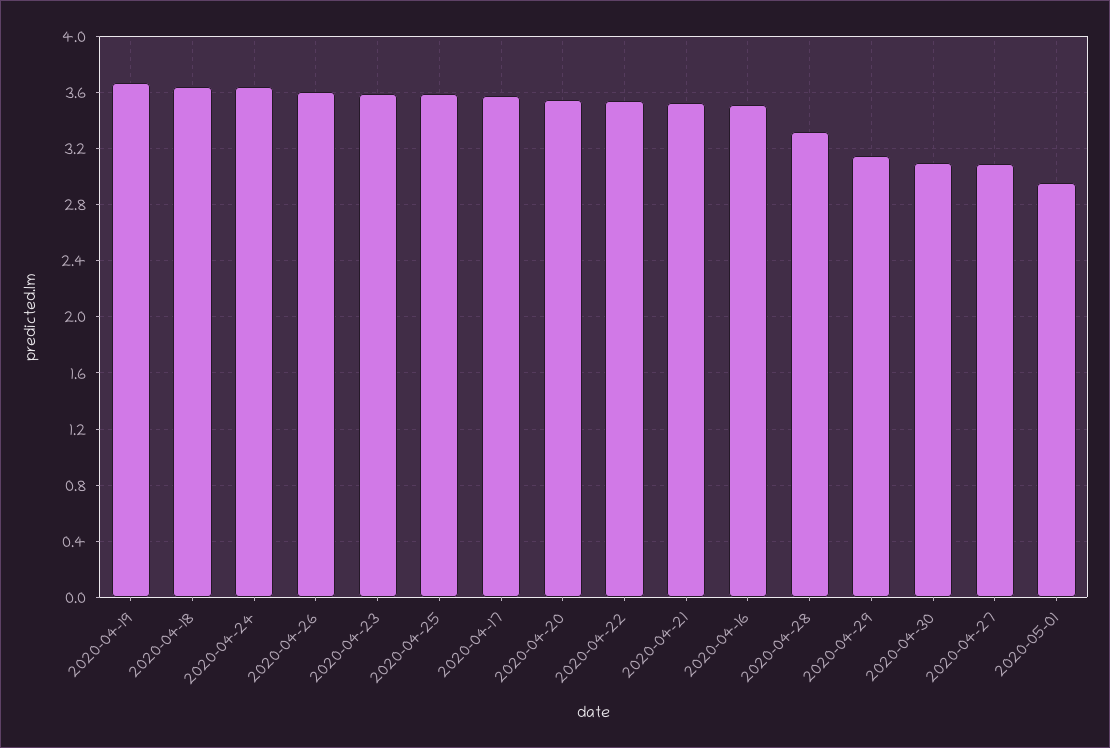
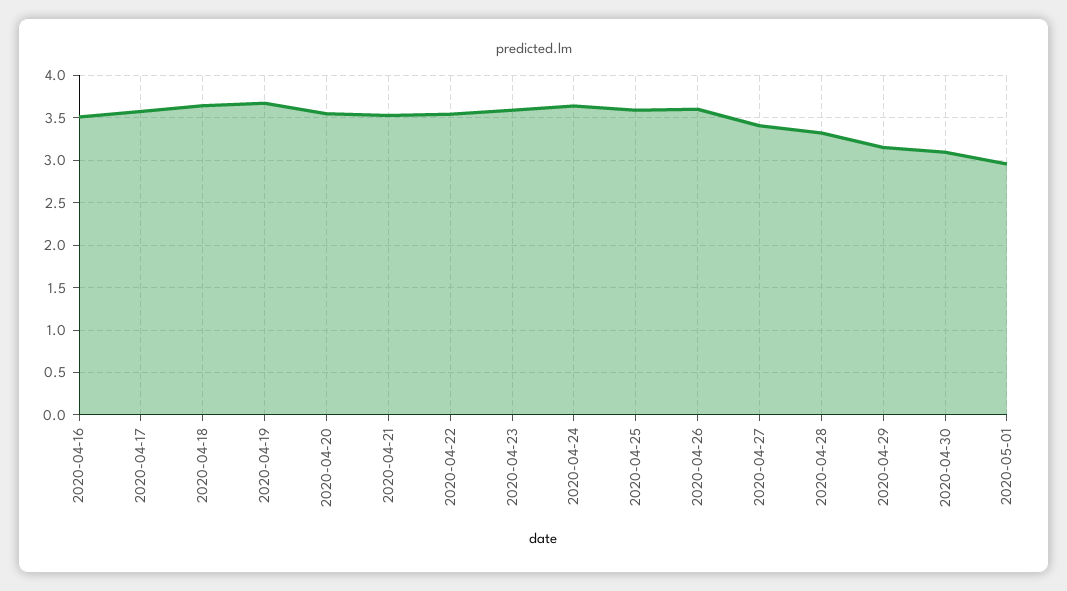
2020-04-27: 3.1 -> 3.4

